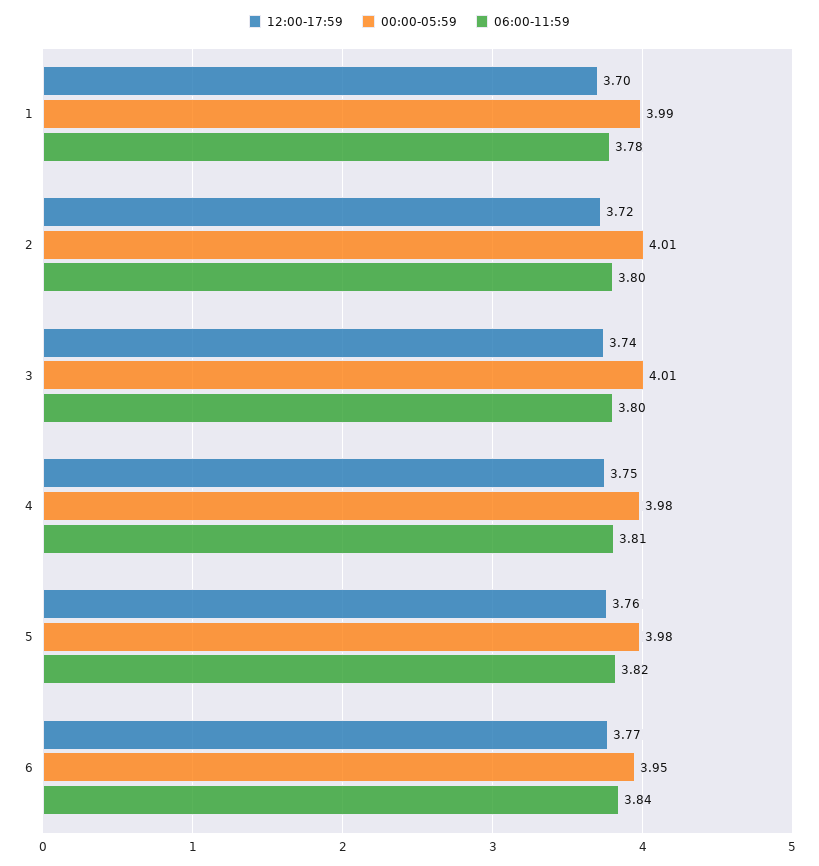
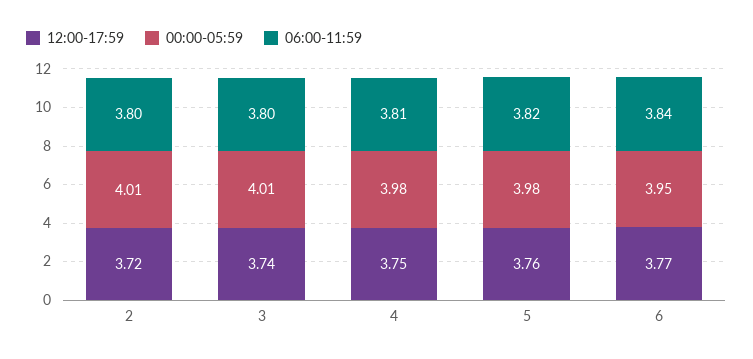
12:00-17:59, 1: 3.7 -> none
00:00-05:59, 1: 3.99 -> none
06:00-11:59, 1: 3.78 -> none

